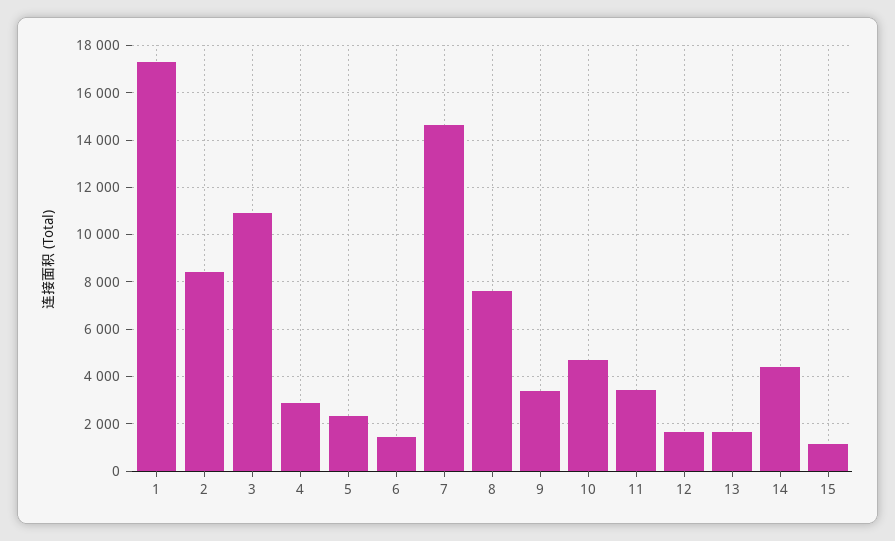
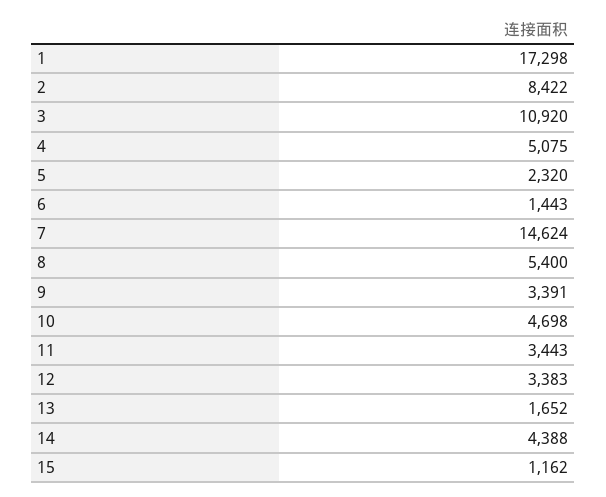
4: 3000 -> 5075
8: 7500 -> 5400
12: 1500 -> 3383

